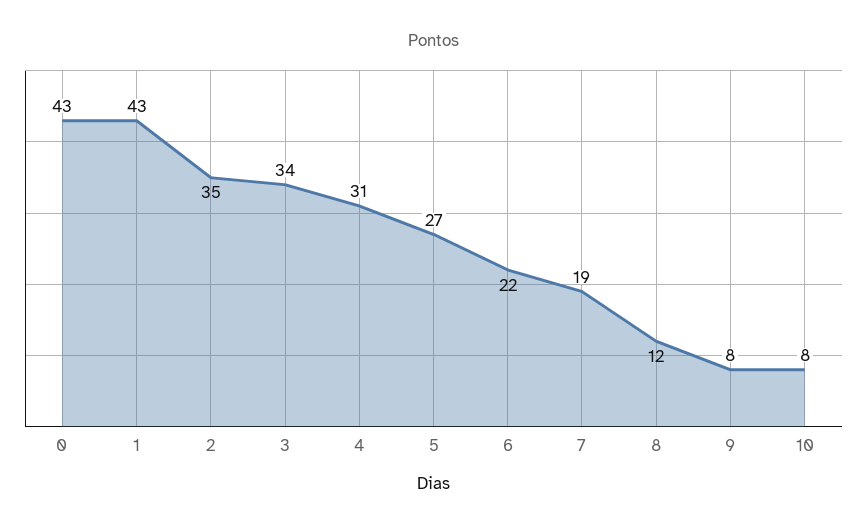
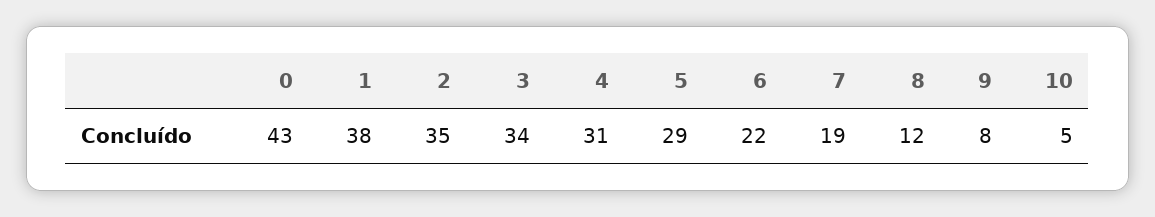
1: 43 -> 38
5: 27 -> 29
10: 8 -> 5

